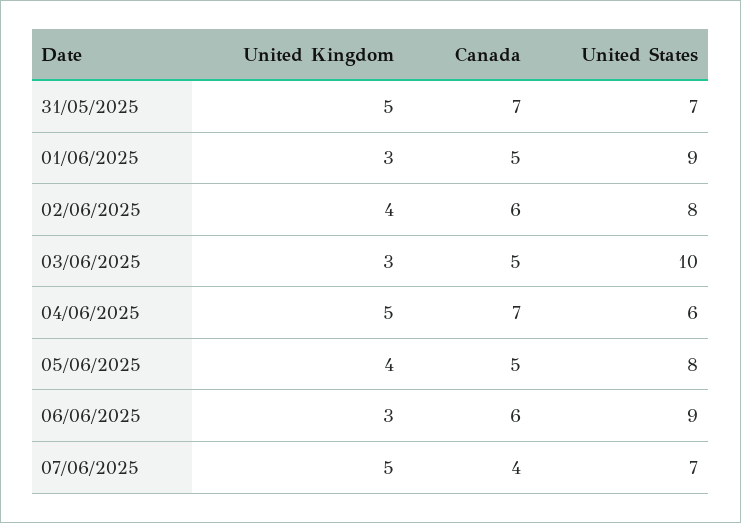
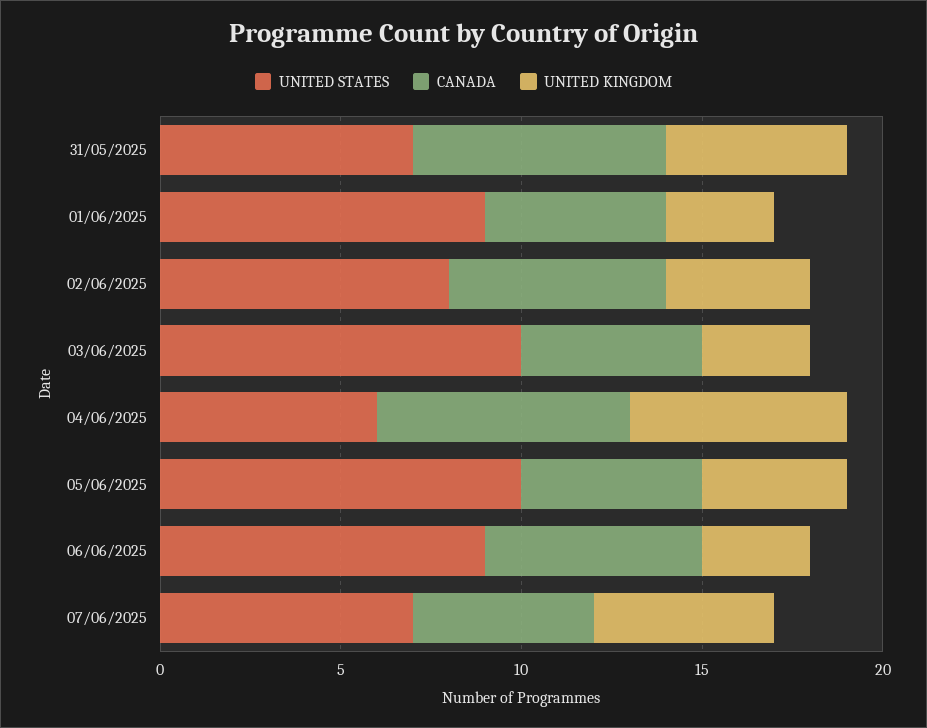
United Kingdom, 04/06/2025: 5 -> 6
United States, 05/06/2025: 8 -> 10
Canada, 07/06/2025: 4 -> 5

